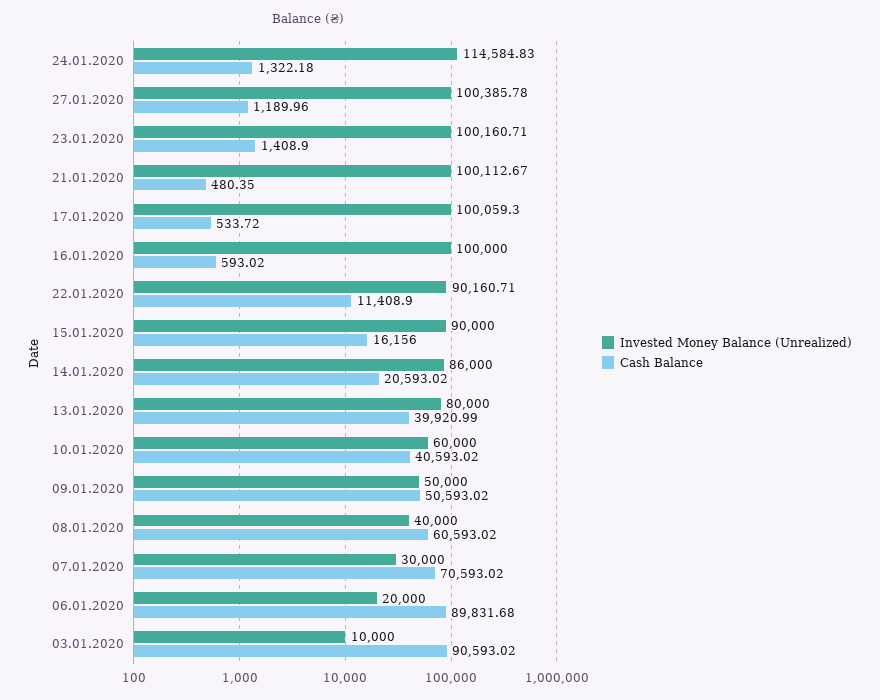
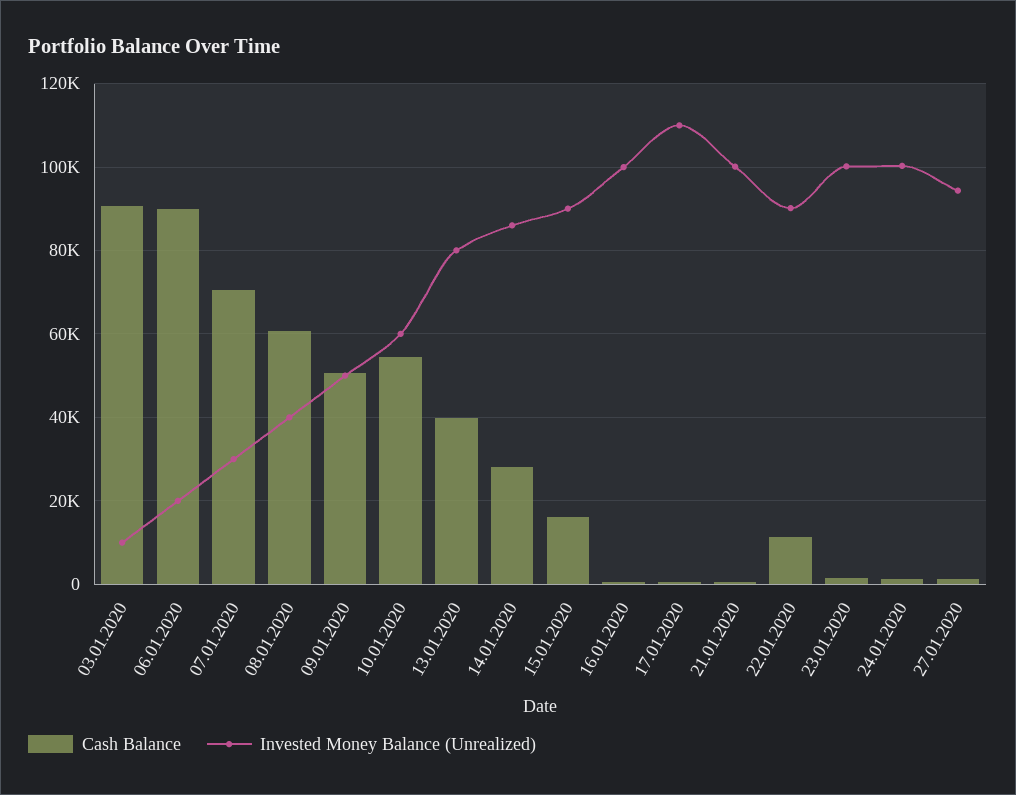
Invested Money Balance (Unrealized), 24.01.2020: 114584.83 -> 100000
Invested Money Balance (Unrealized), 27.01.2020: 100385.78 -> 94000
Invested Money Balance (Unrealized), 17.01.2020: 100059.3 -> 110000
Cash Balance, 14.01.2020: 20593.02 -> 28000
Cash Balance, 10.01.2020: 40593.02 -> 54000

